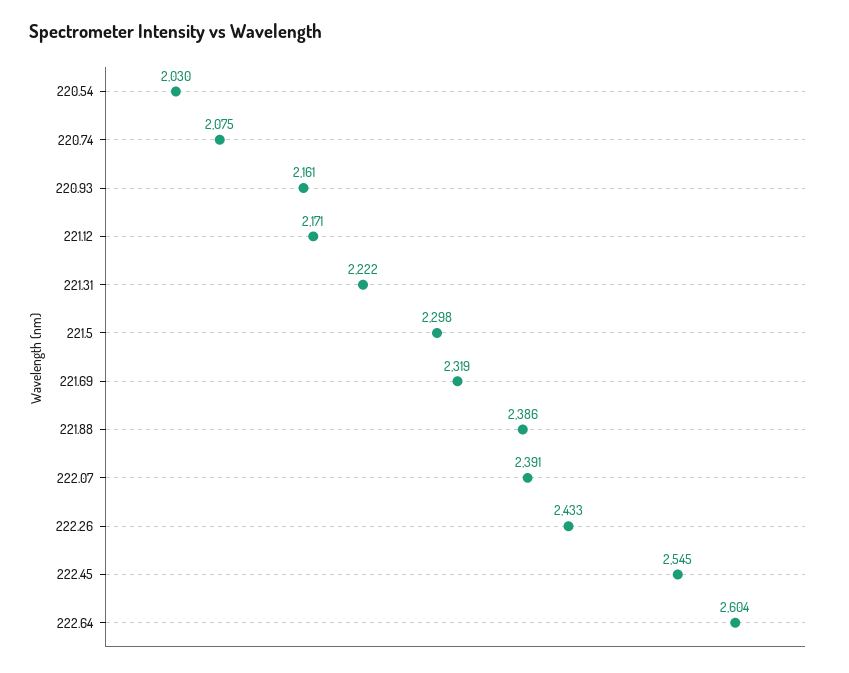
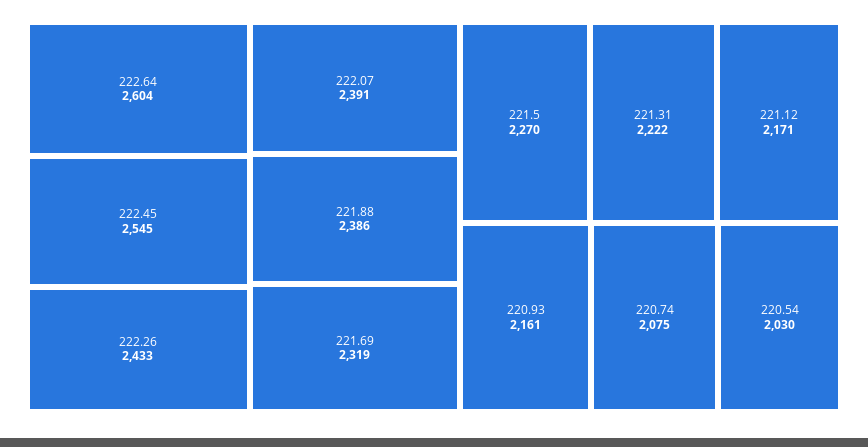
221.5: 2298 -> 2270

